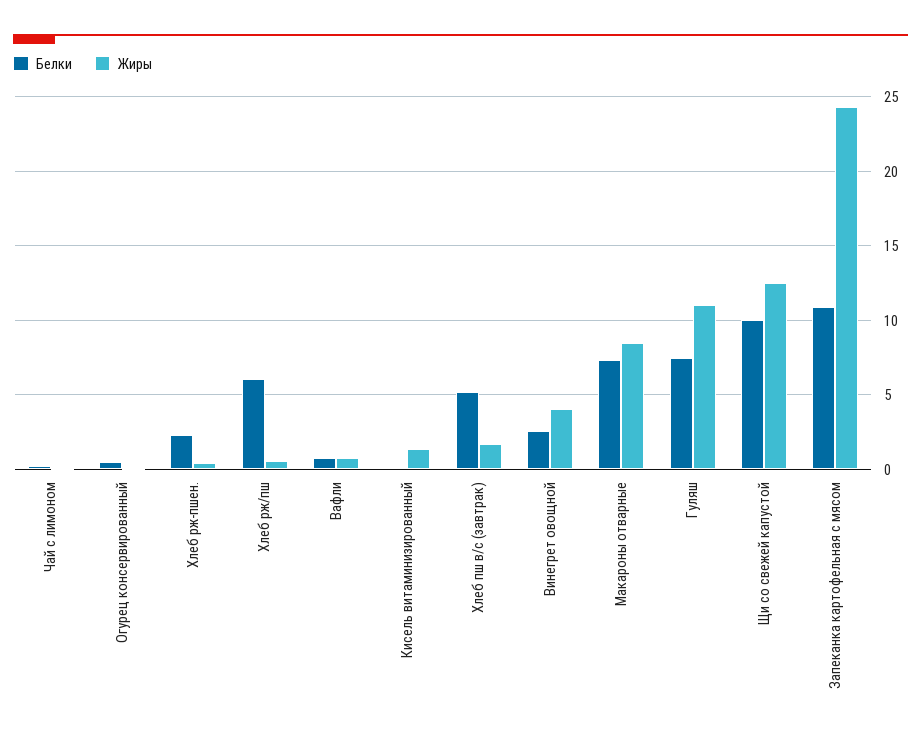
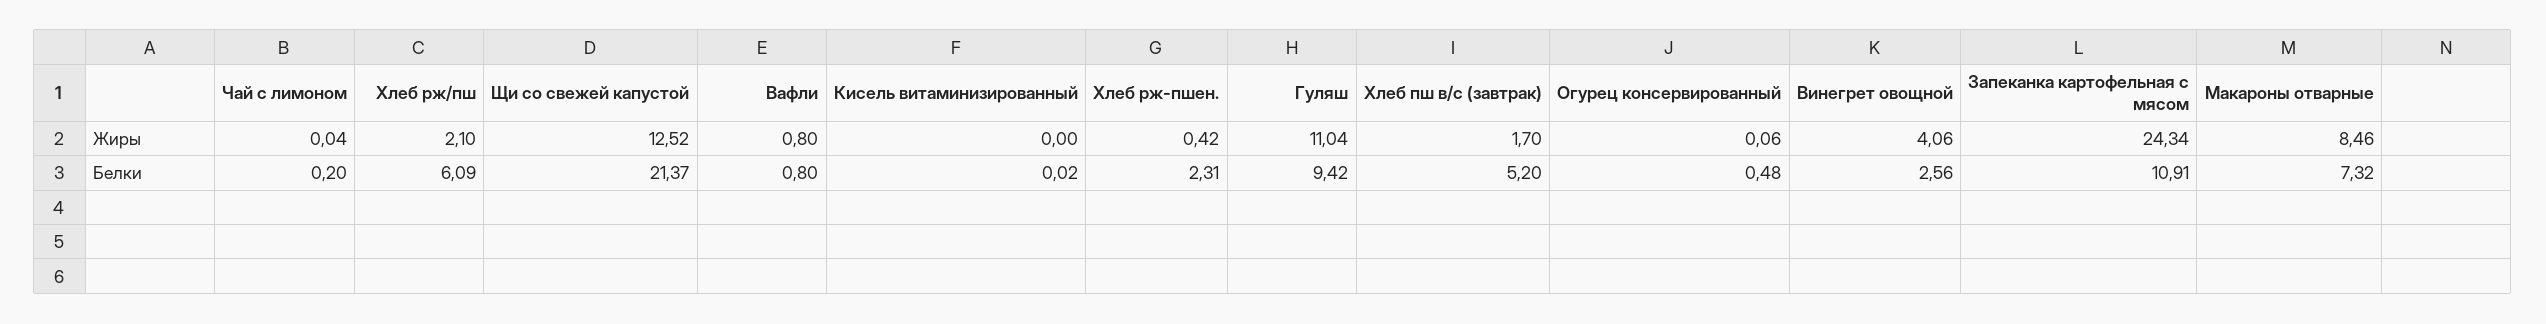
Жиры, Хлеб рж/пш: 0.5 -> 2.1
Жиры, Кисель витаминизированный: 1.5 -> 0
Белки, Гуляш: 7.5 -> 9.42
Белки, Щи со свежей капустой: 10 -> 21.37

